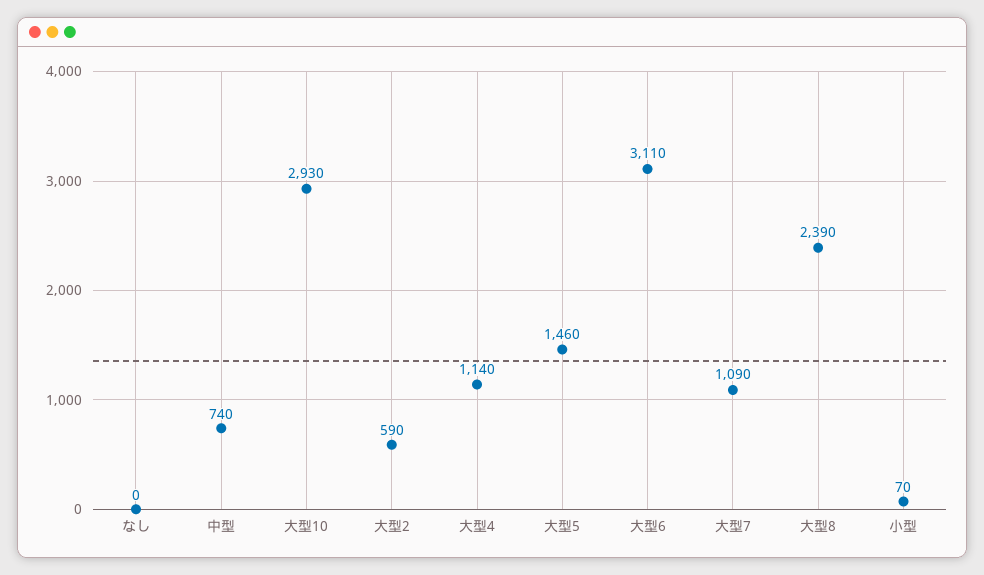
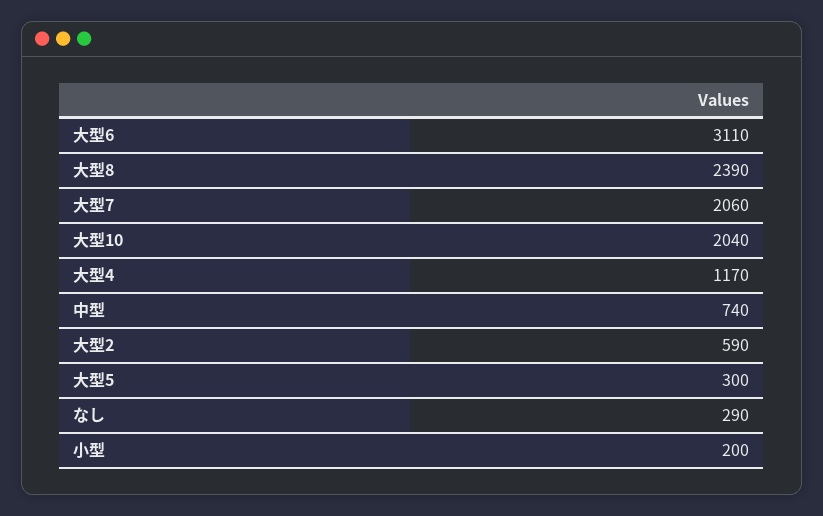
なし: 0 -> 290
大型10: 2930 -> 2040
大型4: 1140 -> 1170
大型5: 1460 -> 300
大型7: 1090 -> 2060
小型: 70 -> 200

